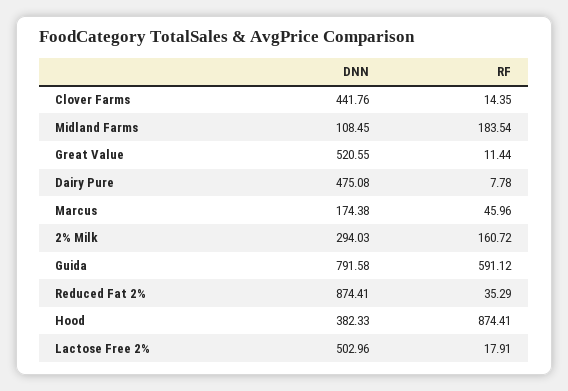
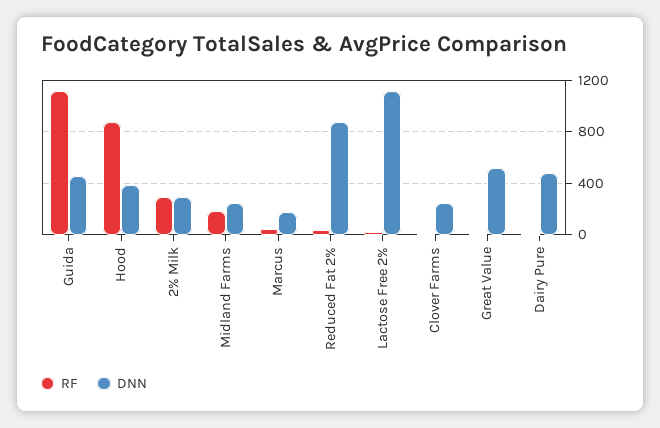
DNN, Clover Farms: 441.76 -> 250
DNN, Midland Farms: 108.45 -> 250
RF, 2% Milk: 160.72 -> 300
DNN, Guida: 791.58 -> 450
RF, Guida: 591.12 -> 1100
DNN, Lactose Free 2%: 502.96 -> 1100

